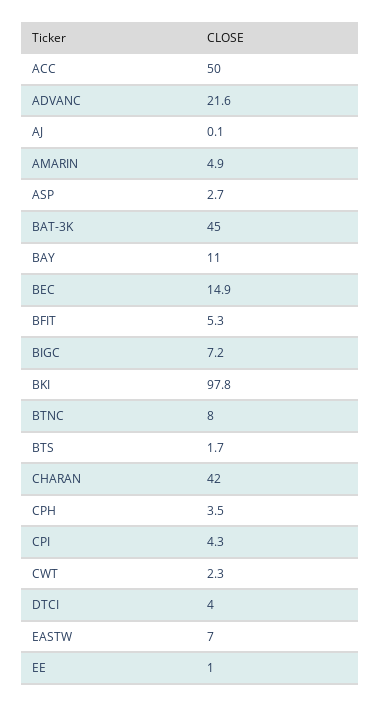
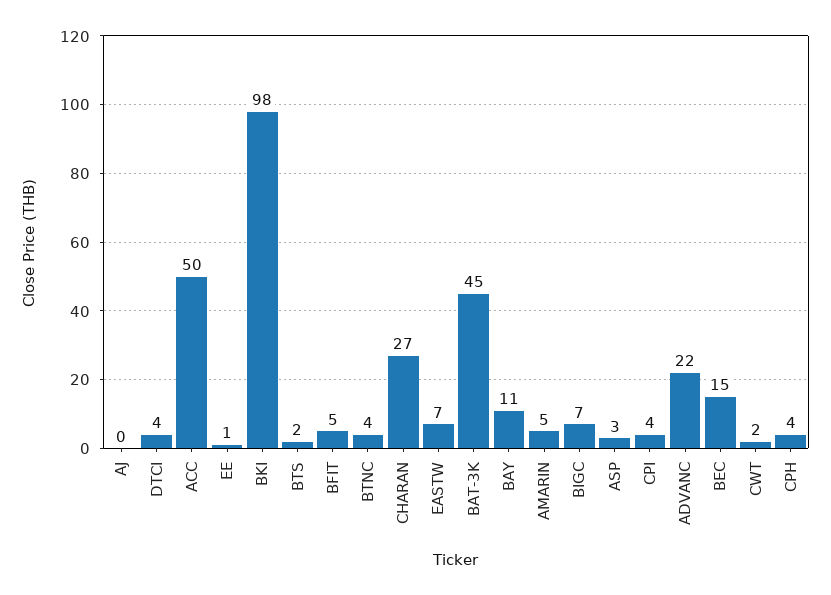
BTNC: 8 -> 4
CHARAN: 42 -> 27

